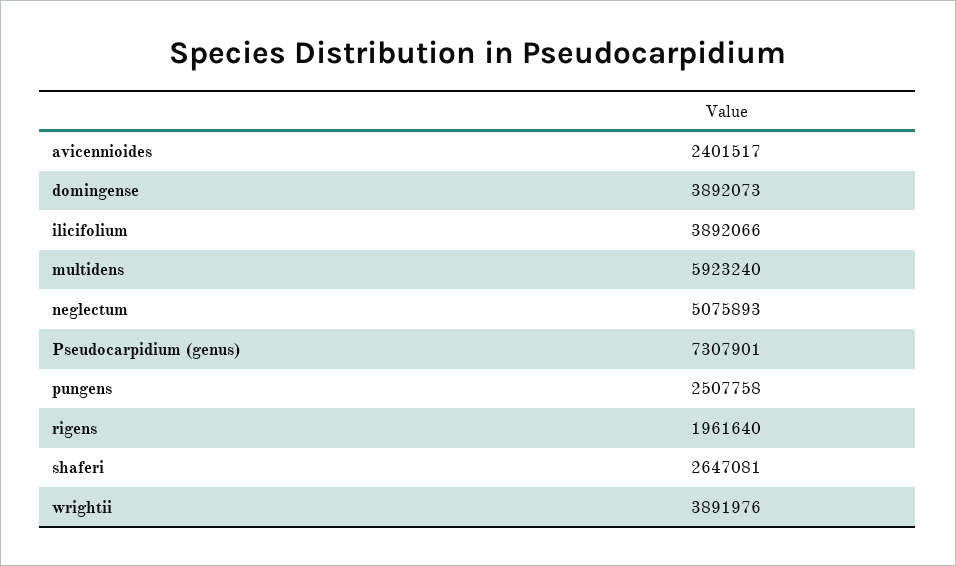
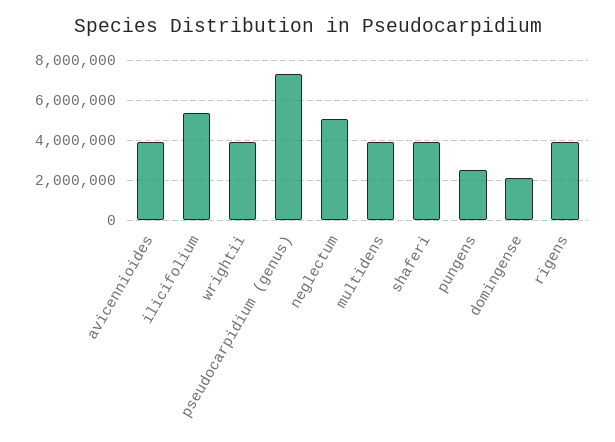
avicennioides: 2401517 -> 4000000
domingense: 3892073 -> 2000000
ilicifolium: 3892066 -> 5500000
multidens: 5923240 -> 4000000
rigens: 1961640 -> 4000000
shaferi: 2647081 -> 4000000

